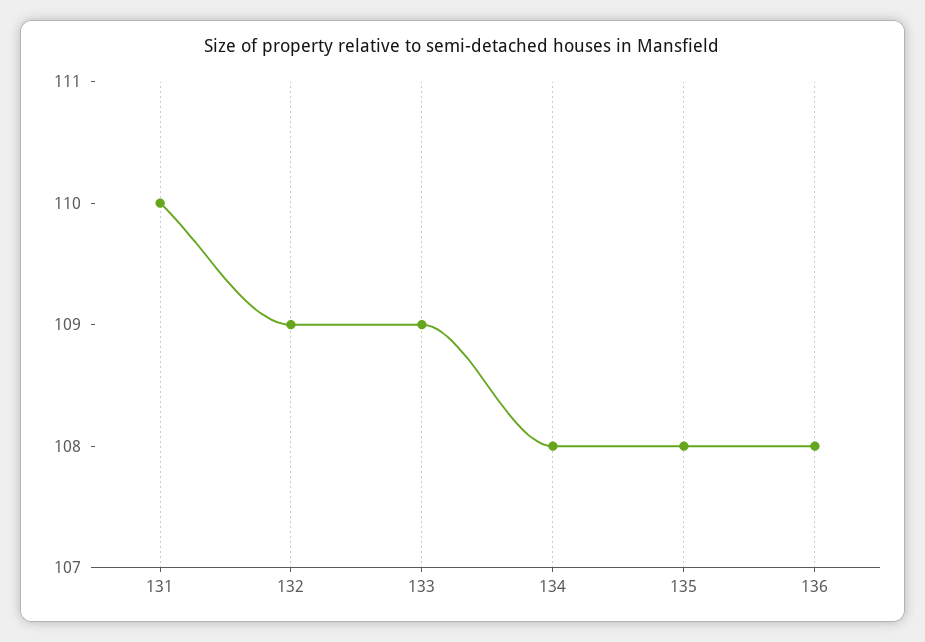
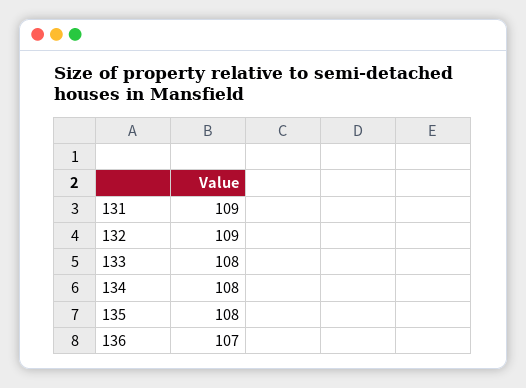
131: 110 -> 109
133: 109 -> 108
136: 108 -> 107

